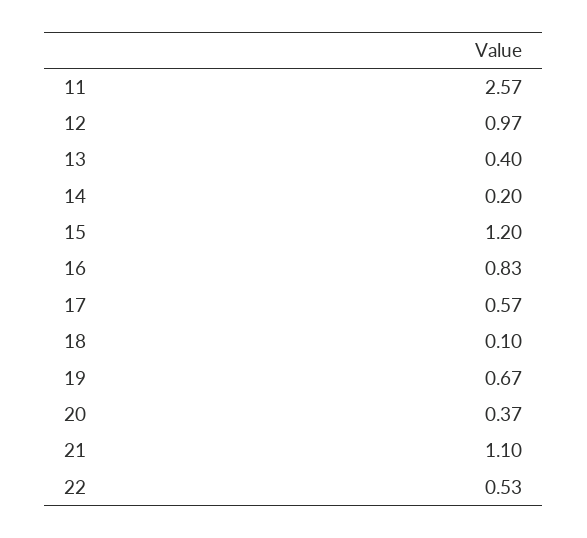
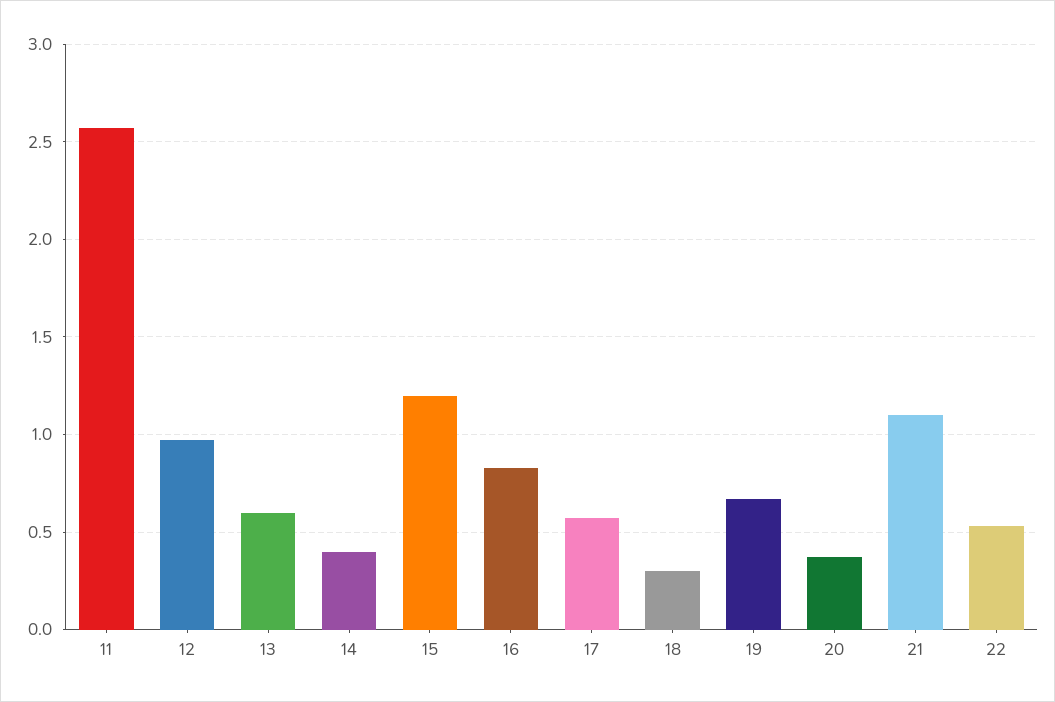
13: 0.4 -> 0.6
14: 0.2 -> 0.4
18: 0.1 -> 0.3

